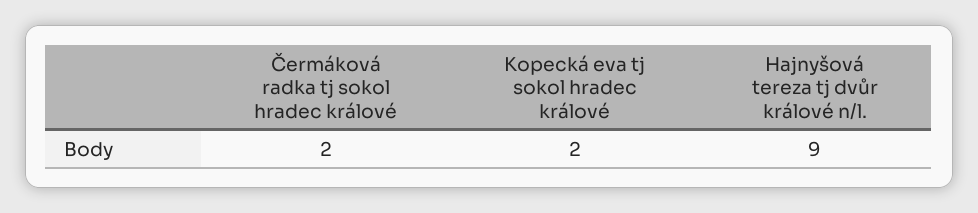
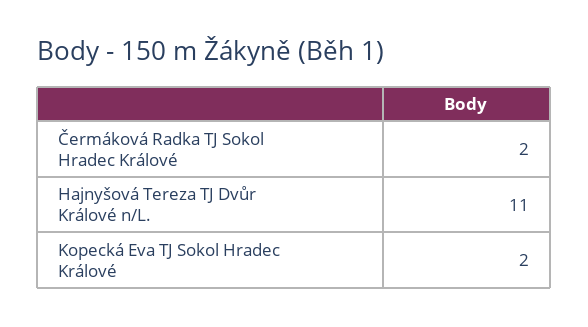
Hajnyšová tereza tj dvůr králové n/l.: 9 -> 11

